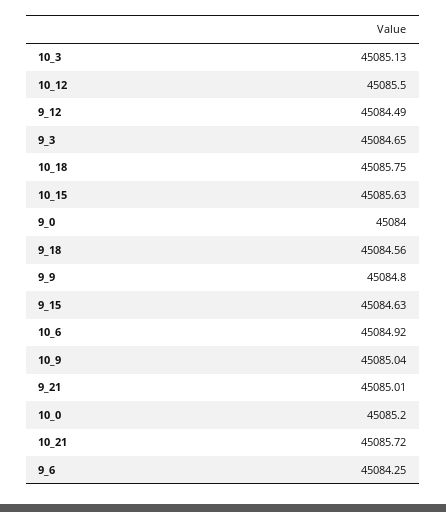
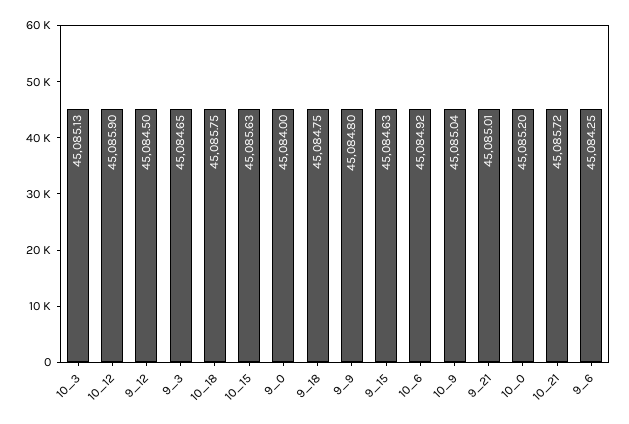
10_12: 45085.5 -> 45085.9
9_12: 45084.49 -> 45084.5
9_18: 45084.56 -> 45084.75

